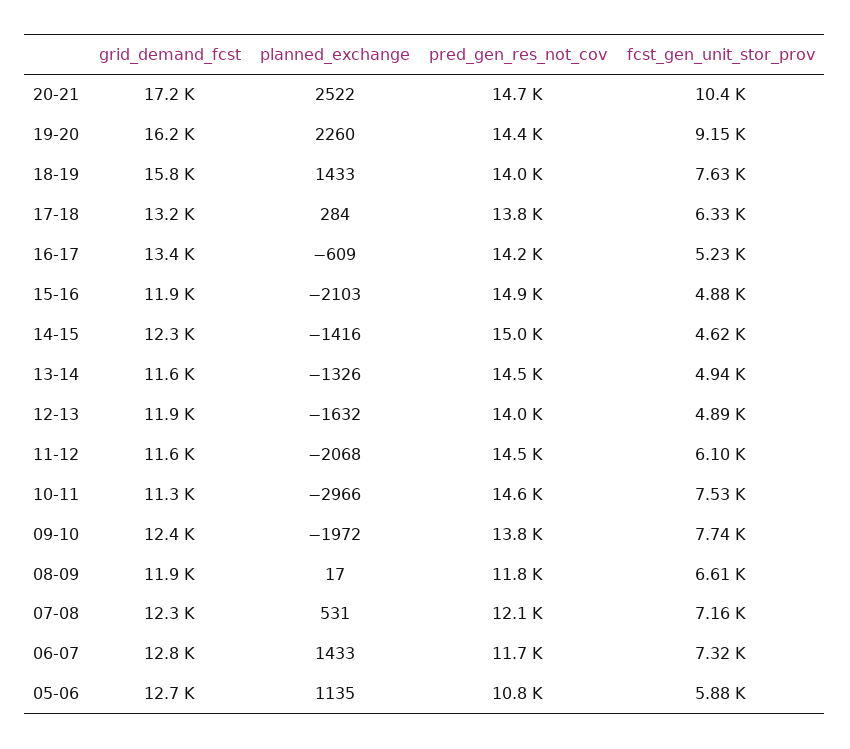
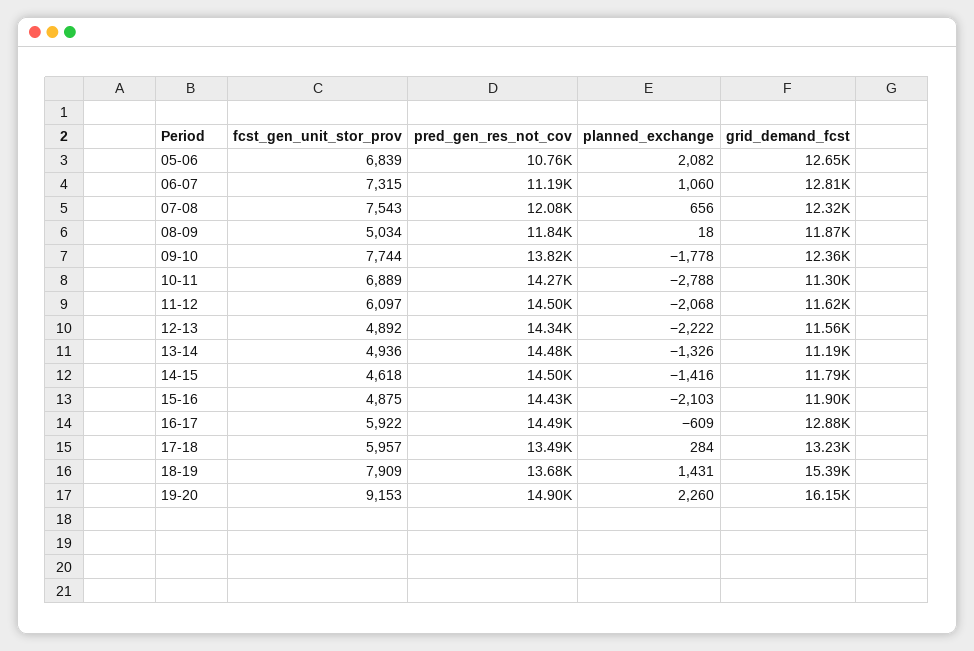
grid_demand_fcst, 20-21: 17200 -> none
planned_exchange, 20-21: 2522 -> none
pred_gen_res_not_cov, 20-21: 14700 -> none
fcst_gen_unit_stor_prov, 20-21: 10400 -> none
pred_gen_res_not_cov, 19-20: 14400 -> 14900
grid_demand_fcst, 18-19: 15800 -> 15390
planned_exchange, 18-19: 1433 -> 1431
pred_gen_res_not_cov, 18-19: 14000 -> 13680
fcst_gen_unit_stor_prov, 18-19: 7630 -> 7909
pred_gen_res_not_cov, 17-18: 13800 -> 13490
fcst_gen_unit_stor_prov, 17-18: 6330 -> 5957
grid_demand_fcst, 16-17: 13400 -> 12880
pred_gen_res_not_cov, 16-17: 14200 -> 14490
fcst_gen_unit_stor_prov, 16-17: 5230 -> 5922
pred_gen_res_not_cov, 15-16: 14900 -> 14430
grid_demand_fcst, 14-15: 12300 -> 11790
pred_gen_res_not_cov, 14-15: 15000 -> 14500
grid_demand_fcst, 13-14: 11600 -> 11190
grid_demand_fcst, 12-13: 11900 -> 11560
planned_exchange, 12-13: -1632 -> -2222
pred_gen_res_not_cov, 12-13: 14000 -> 14340
planned_exchange, 10-11: -2966 -> -2788
pred_gen_res_not_cov, 10-11: 14600 -> 14270
fcst_gen_unit_stor_prov, 10-11: 7530 -> 6889
planned_exchange, 09-10: -1972 -> -1778
planned_exchange, 08-09: 17 -> 18
fcst_gen_unit_stor_prov, 08-09: 6610 -> 5034
planned_exchange, 07-08: 531 -> 656
fcst_gen_unit_stor_prov, 07-08: 7160 -> 7543
planned_exchange, 06-07: 1433 -> 1060
pred_gen_res_not_cov, 06-07: 11700 -> 11190
planned_exchange, 05-06: 1135 -> 2082
fcst_gen_unit_stor_prov, 05-06: 5880 -> 6839

